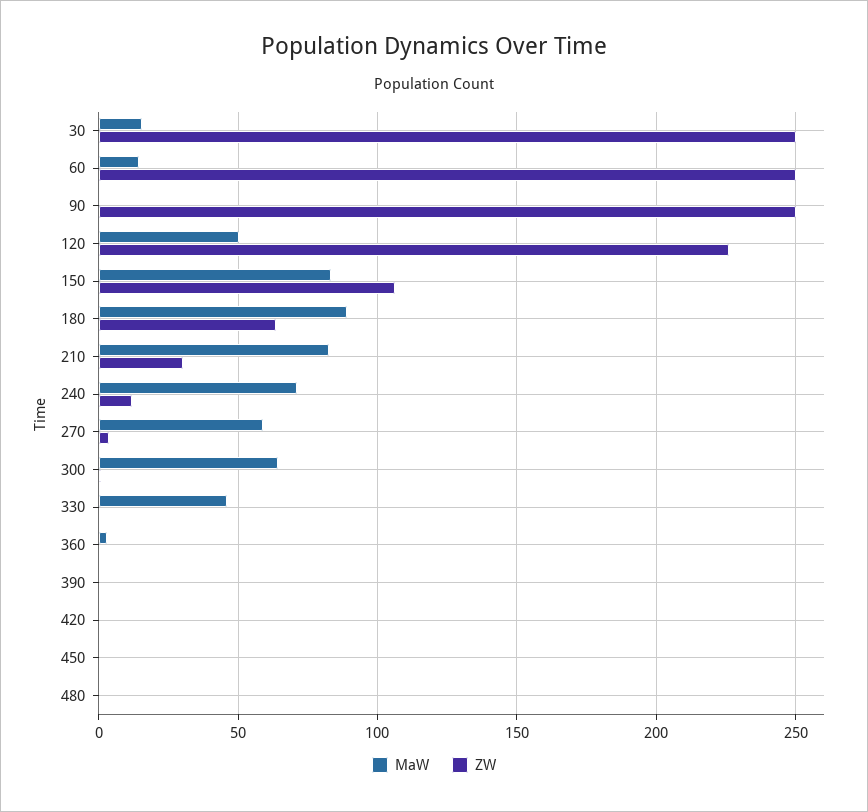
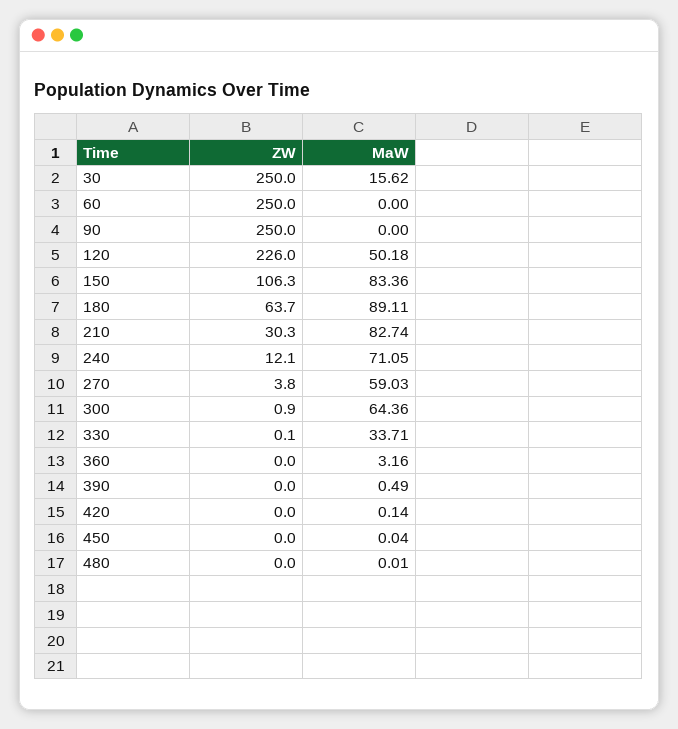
MaW, 60: 15 -> 0
MaW, 330: 45 -> 33.71

